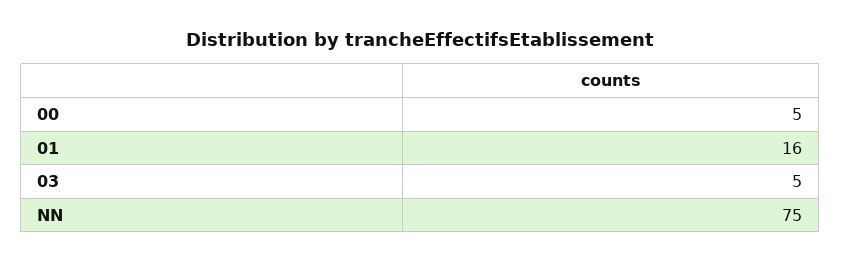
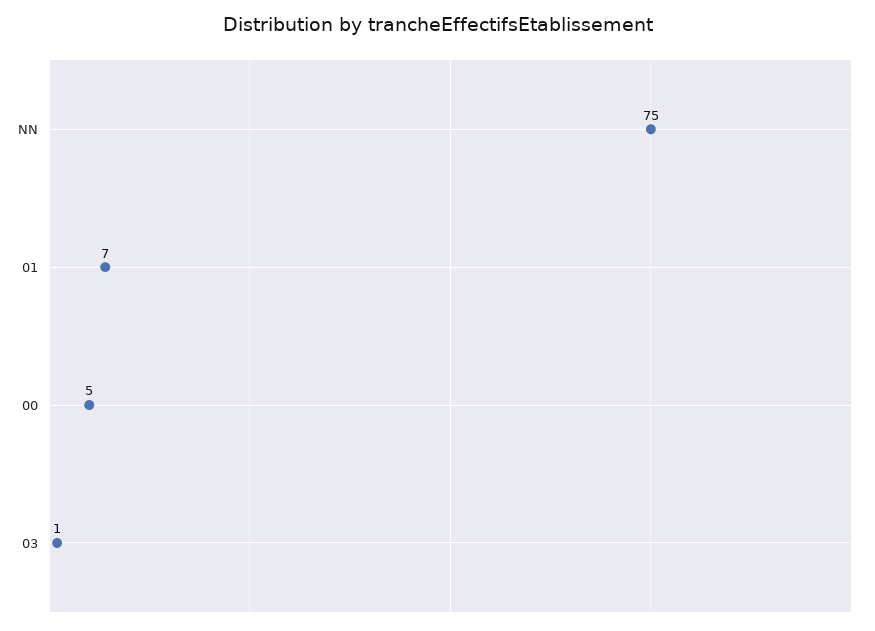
01: 16 -> 7
03: 5 -> 1

